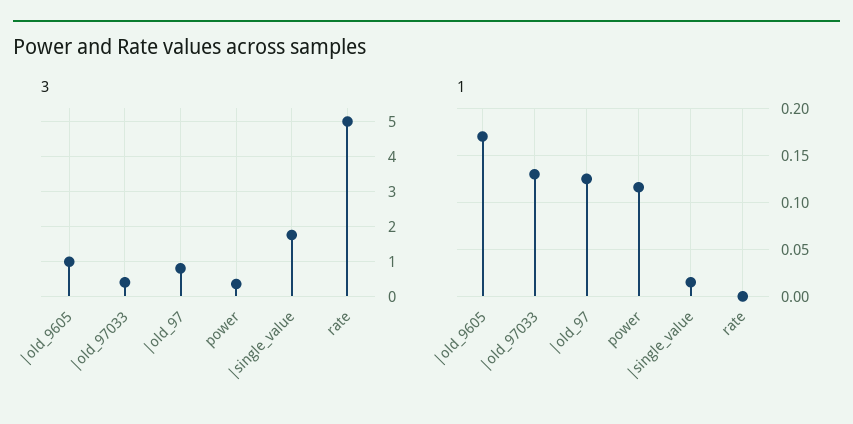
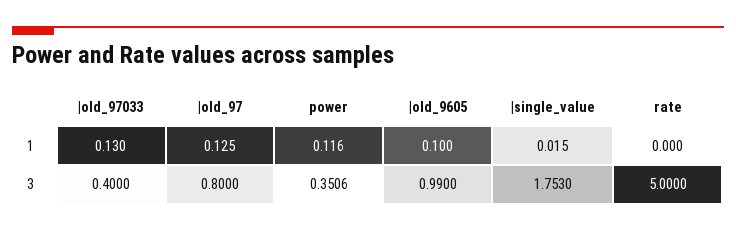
1, |old_9605: 0.17 -> 0.1

